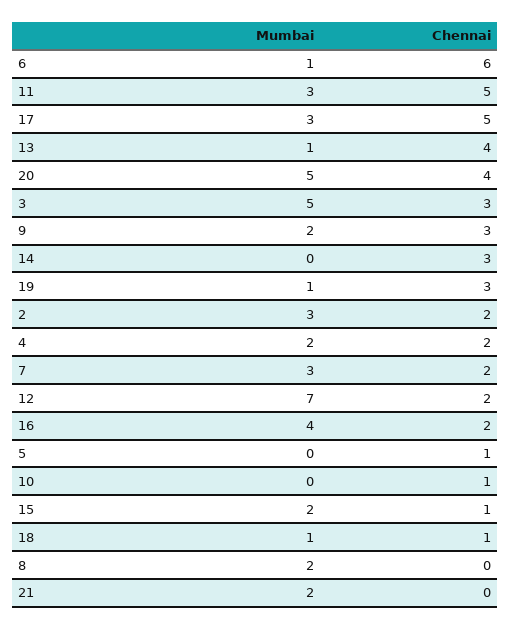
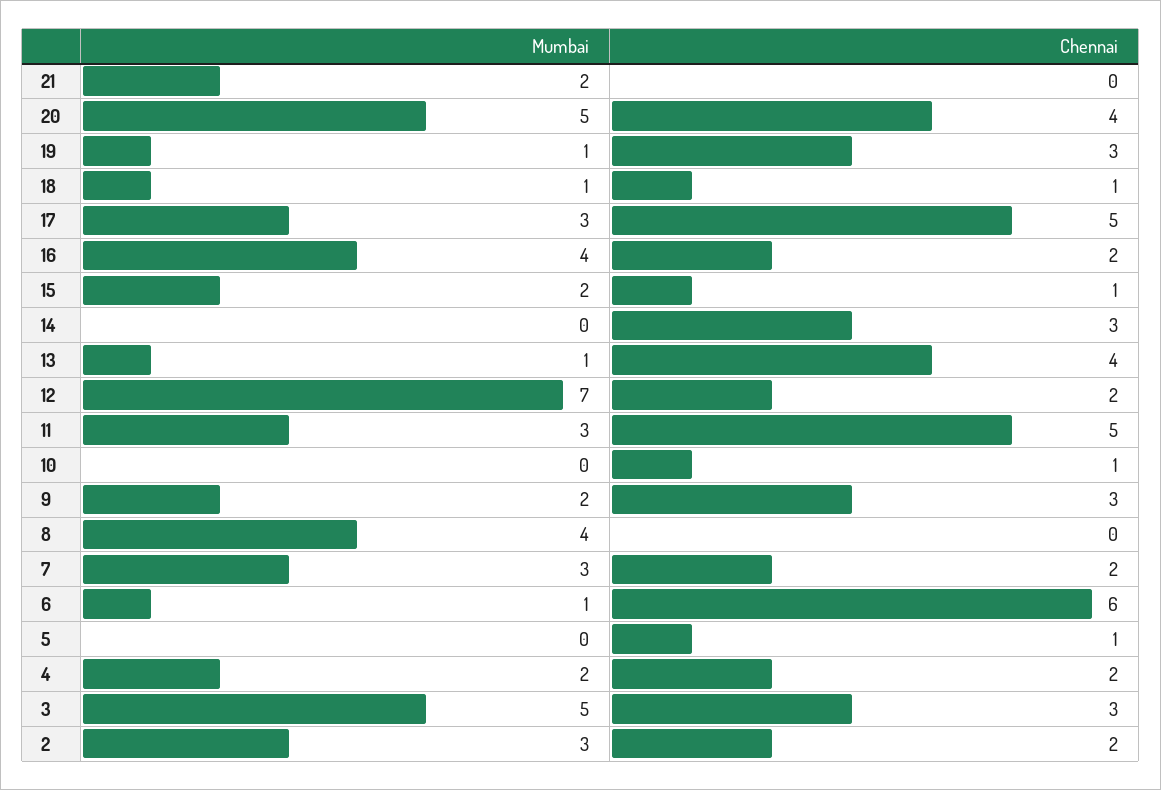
Mumbai, 8: 2 -> 4

